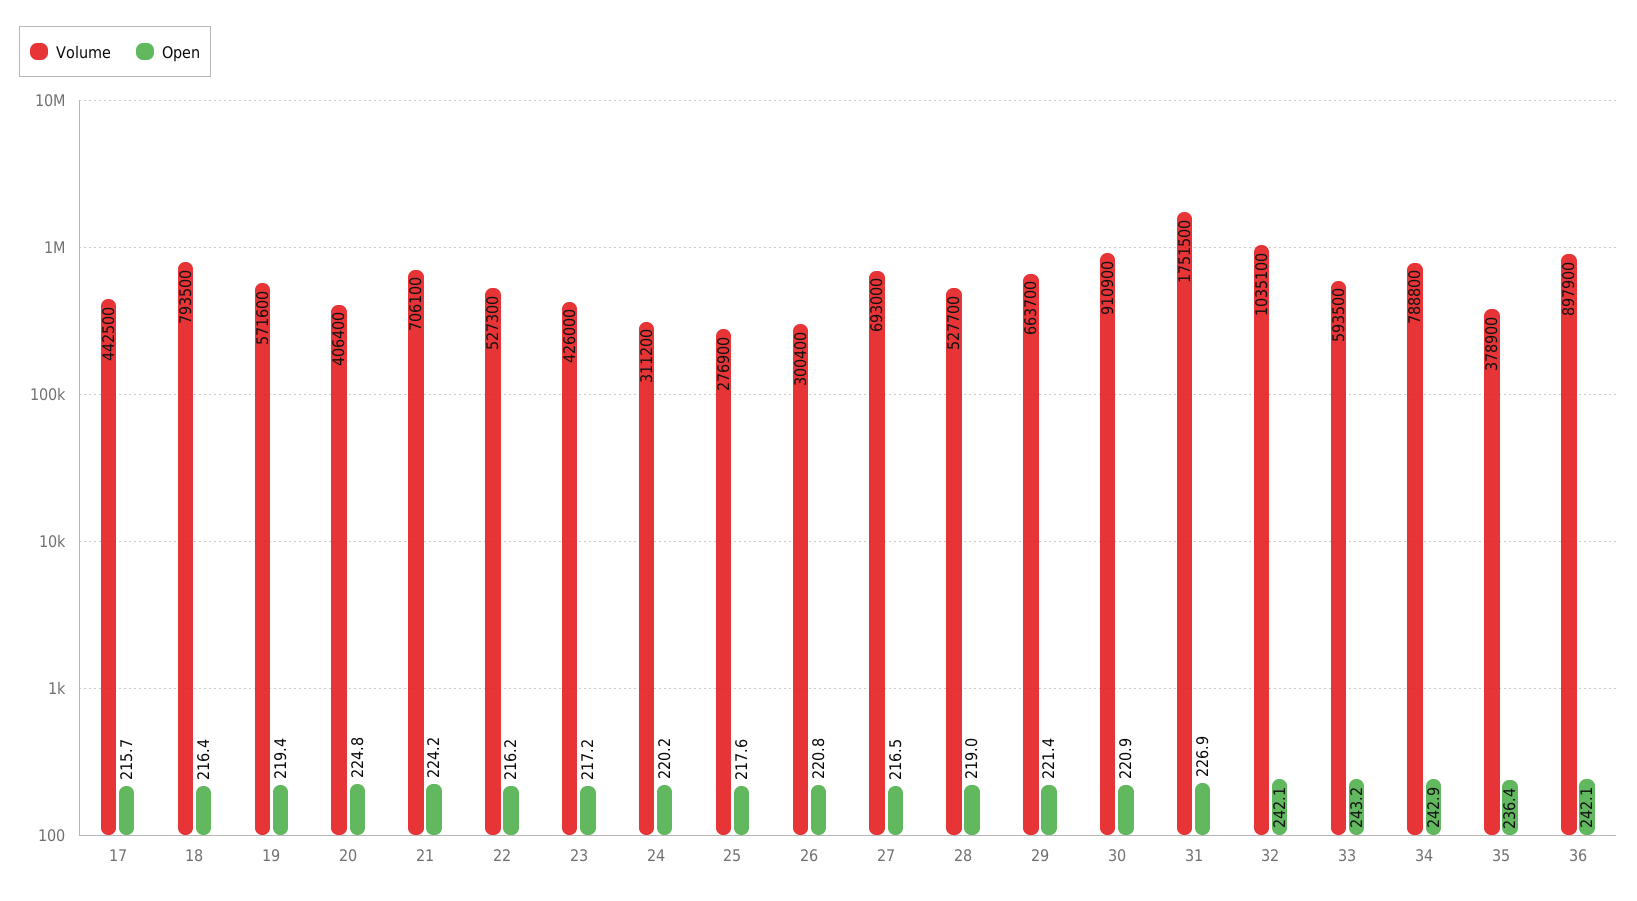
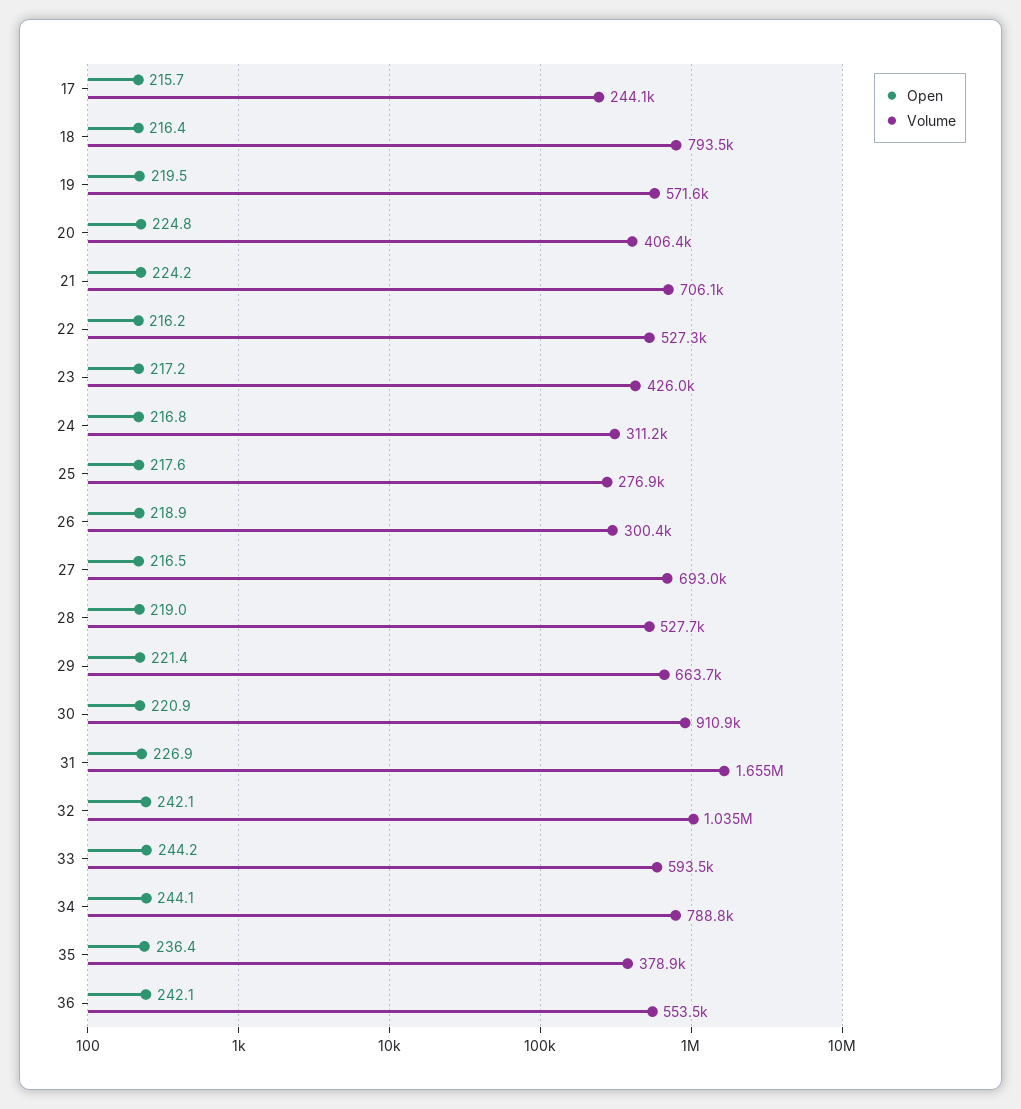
Volume, 17: 442500 -> 244100
Open, 19: 219.4 -> 219.5
Open, 24: 220.2 -> 216.8
Open, 26: 220.8 -> 218.9
Volume, 31: 1751500 -> 1655000
Open, 33: 243.2 -> 244.2
Open, 34: 242.9 -> 244.1
Volume, 36: 897900 -> 553500

